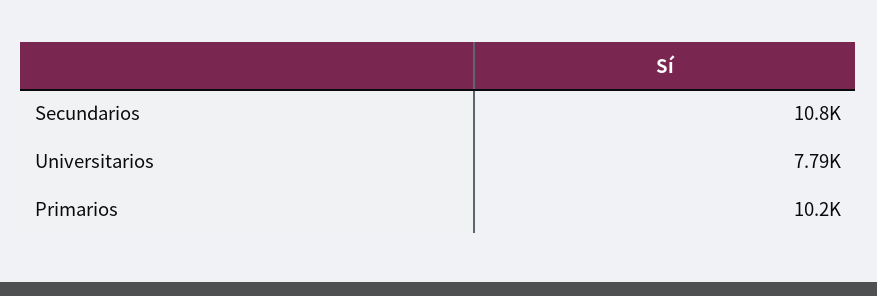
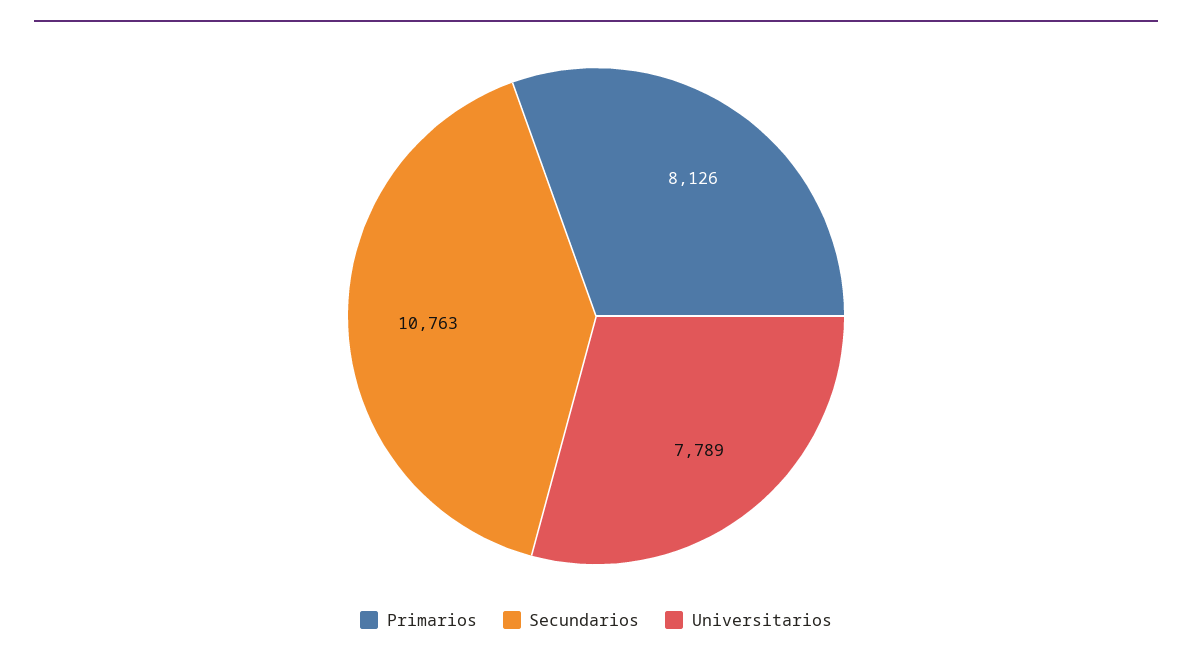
Primarios: 10200 -> 8126

